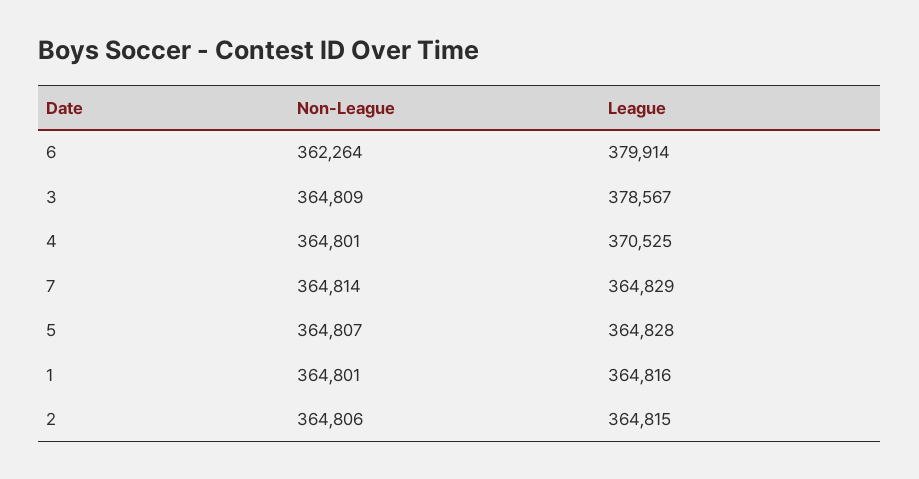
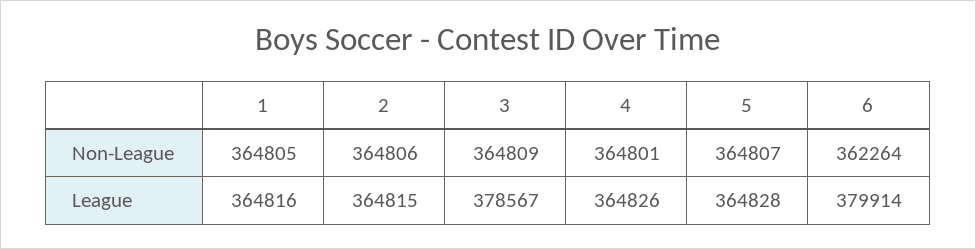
League, 4: 370525 -> 364826
Non-League, 7: 364814 -> none
League, 7: 364829 -> none
Non-League, 1: 364801 -> 364805

